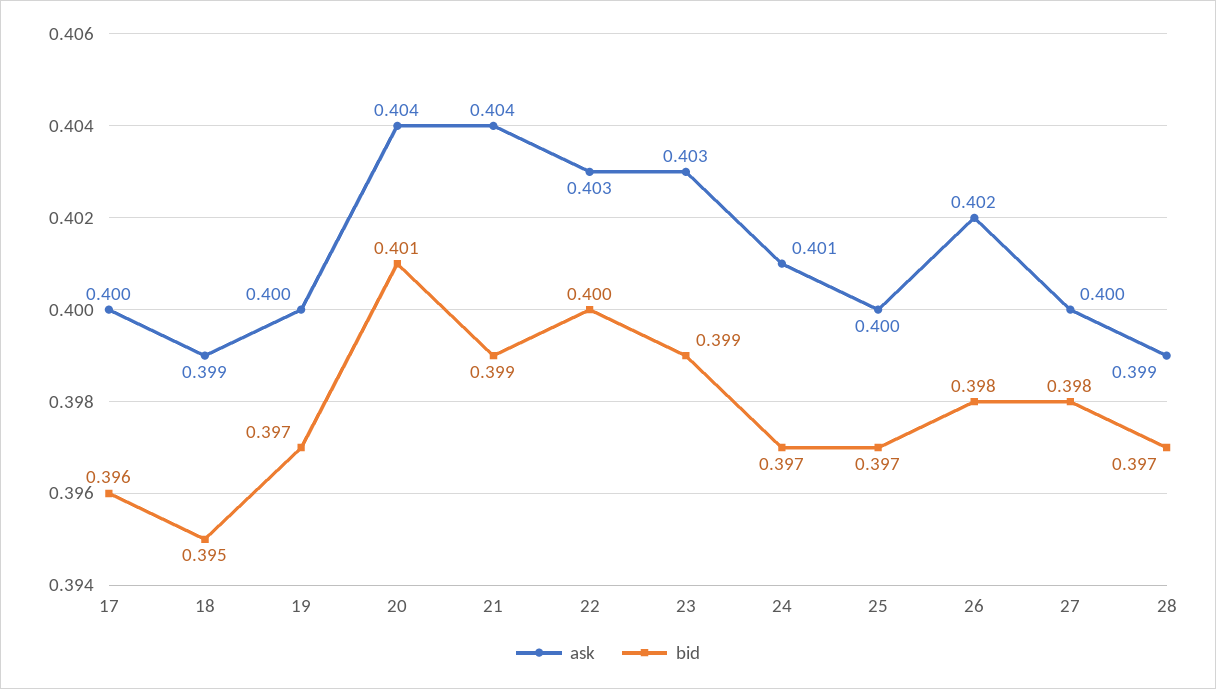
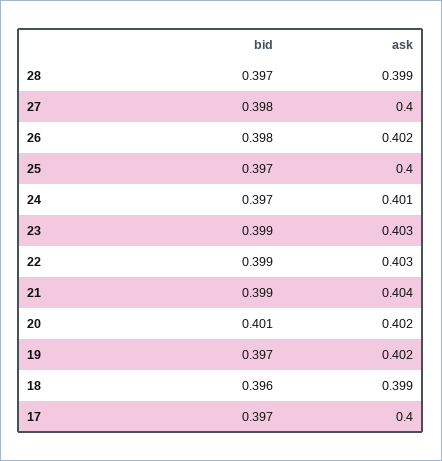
bid, 17: 0.396 -> 0.397
bid, 18: 0.395 -> 0.396
ask, 19: 0.4 -> 0.402
ask, 20: 0.404 -> 0.402
bid, 22: 0.4 -> 0.399

